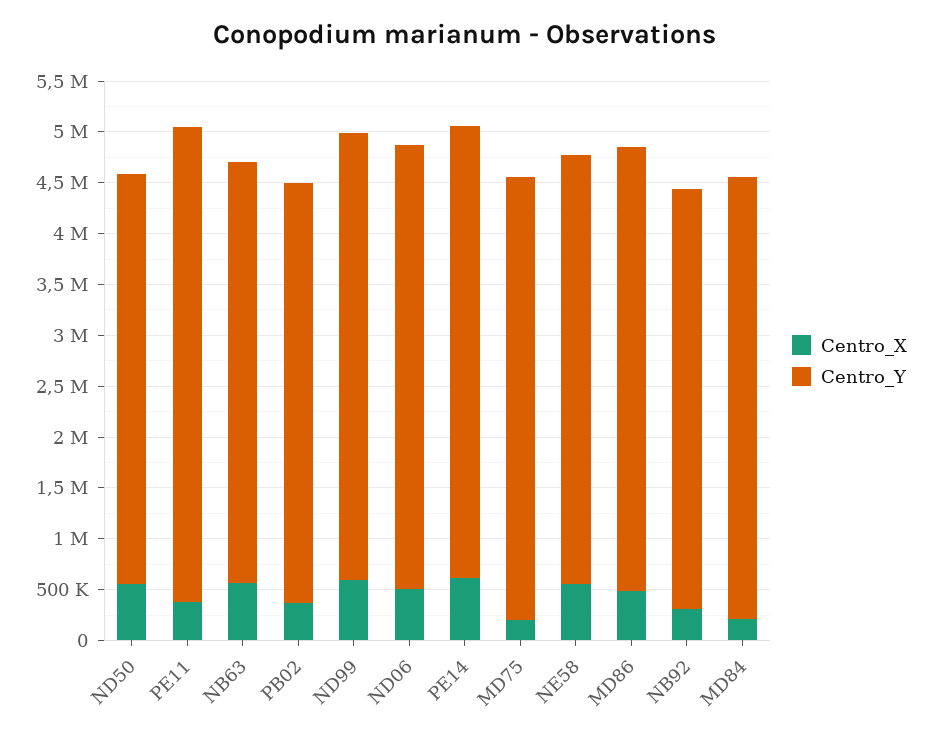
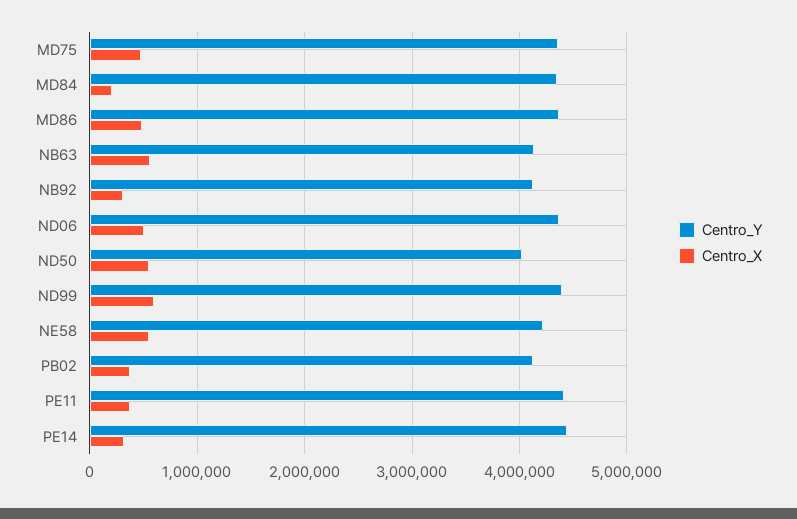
Centro_Y, PE11: 4700000 -> 4400000
Centro_X, PE14: 600000 -> 300000
Centro_X, MD75: 200000 -> 500000

